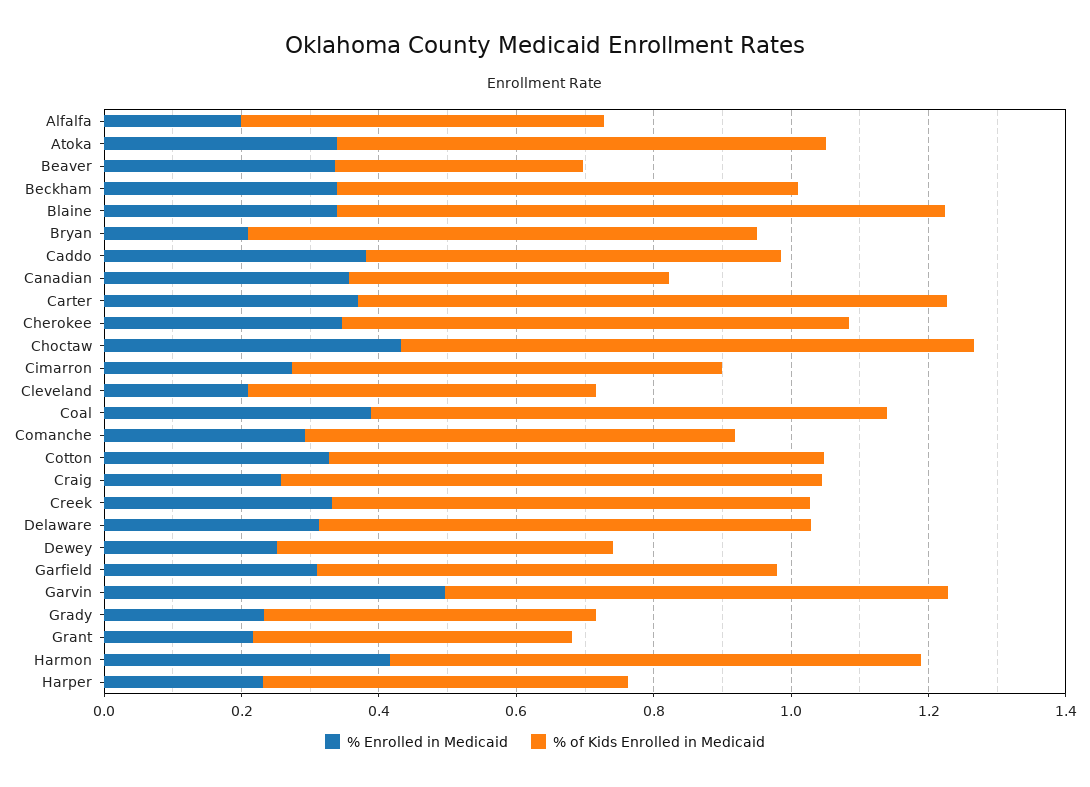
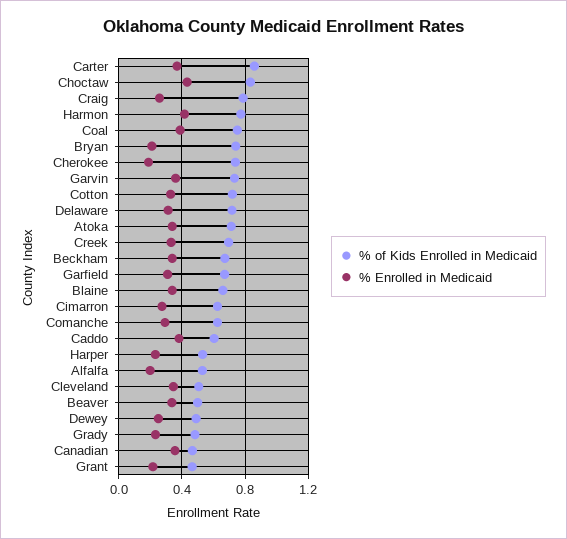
% of Kids Enrolled in Medicaid, Beaver: 0.35 -> 0.5
% of Kids Enrolled in Medicaid, Blaine: 0.9 -> 0.65
% Enrolled in Medicaid, Cherokee: 0.35 -> 0.2
% Enrolled in Medicaid, Cleveland: 0.2 -> 0.35
% Enrolled in Medicaid, Garvin: 0.5 -> 0.35

